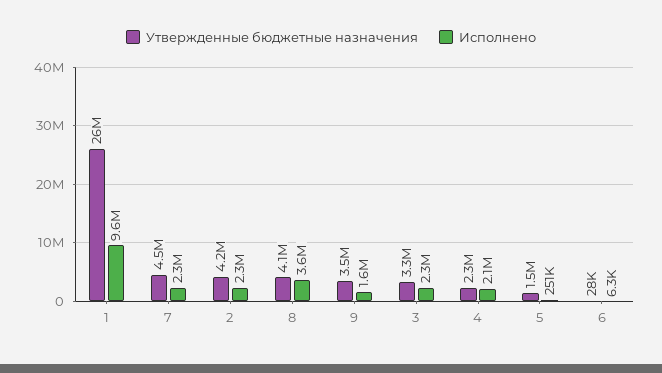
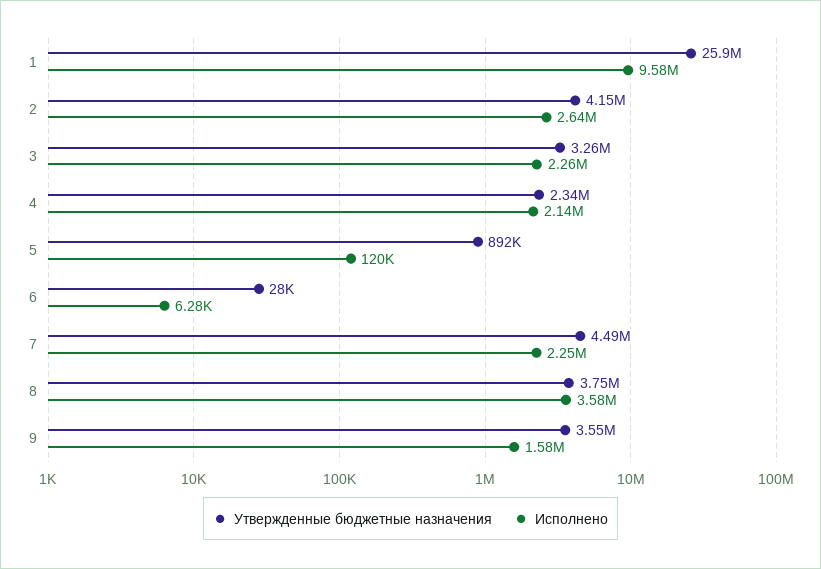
Исполнено, 2: 2300000 -> 2640000
Утвержденные бюджетные назначения, 8: 4100000 -> 3750000
Утвержденные бюджетные назначения, 5: 1500000 -> 892000
Исполнено, 5: 251000 -> 120000

